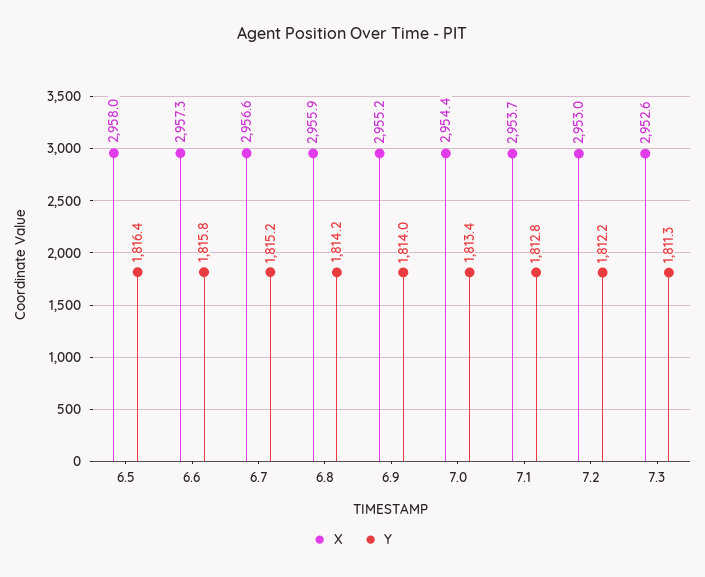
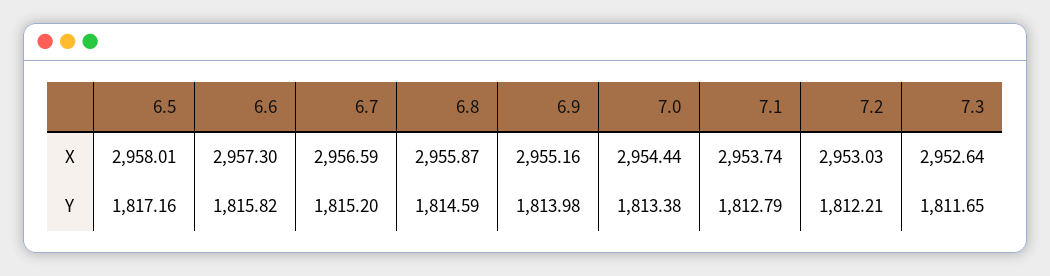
Y, 6.5: 1816.4 -> 1817.16
Y, 6.8: 1814.2 -> 1814.59
Y, 7.3: 1811.3 -> 1811.65

